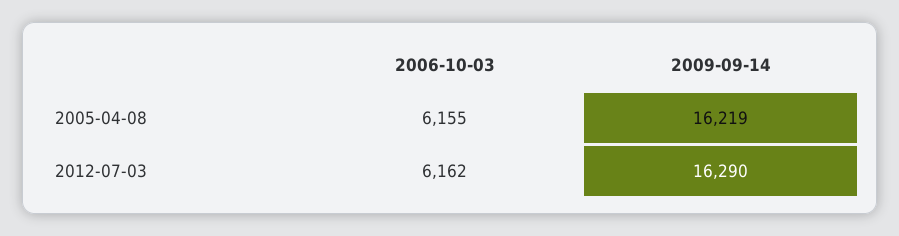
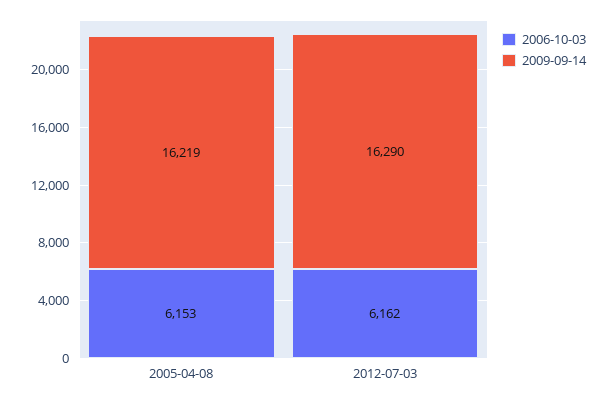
2006-10-03, 2005-04-08: 6155 -> 6153

